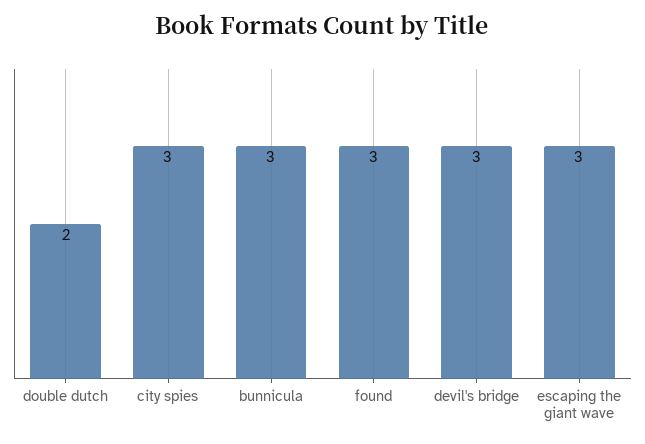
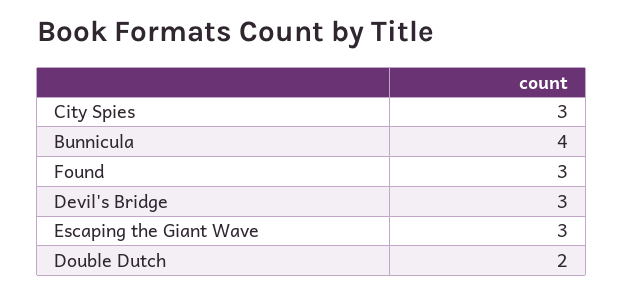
bunnicula: 3 -> 4

